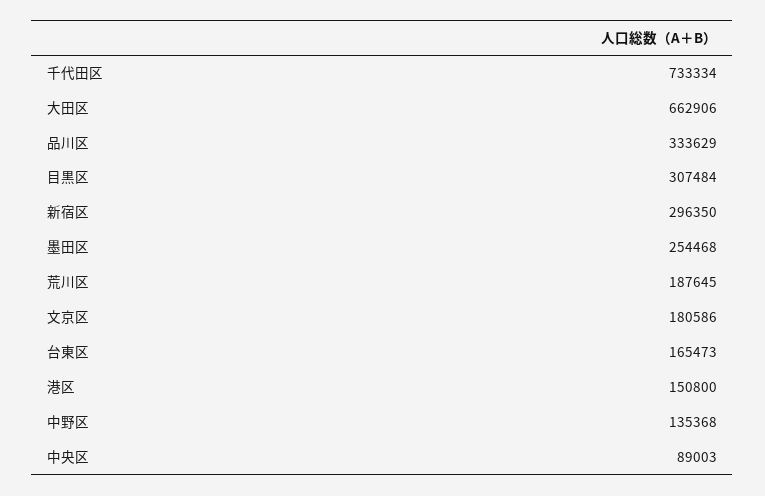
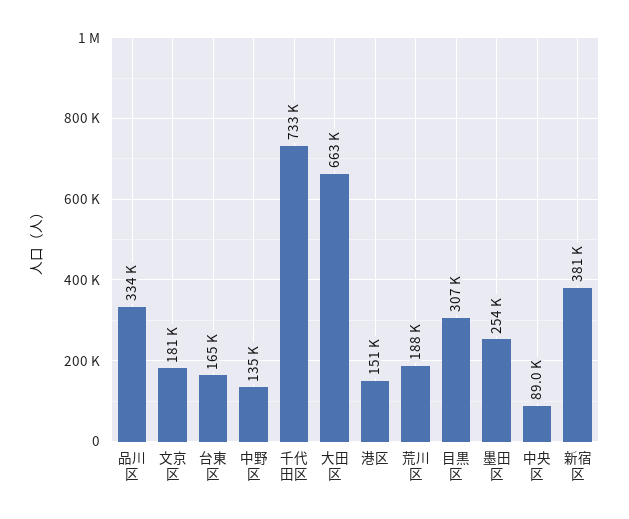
新宿区: 296350 -> 381000

